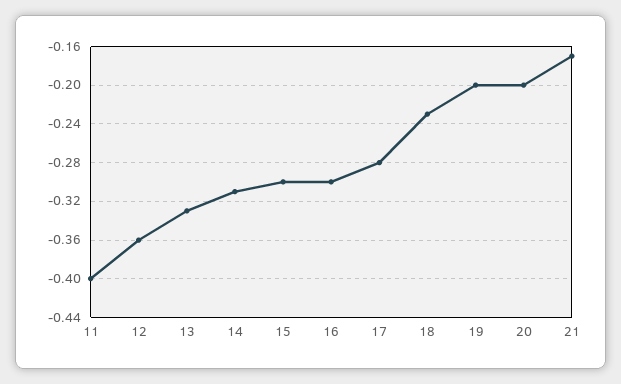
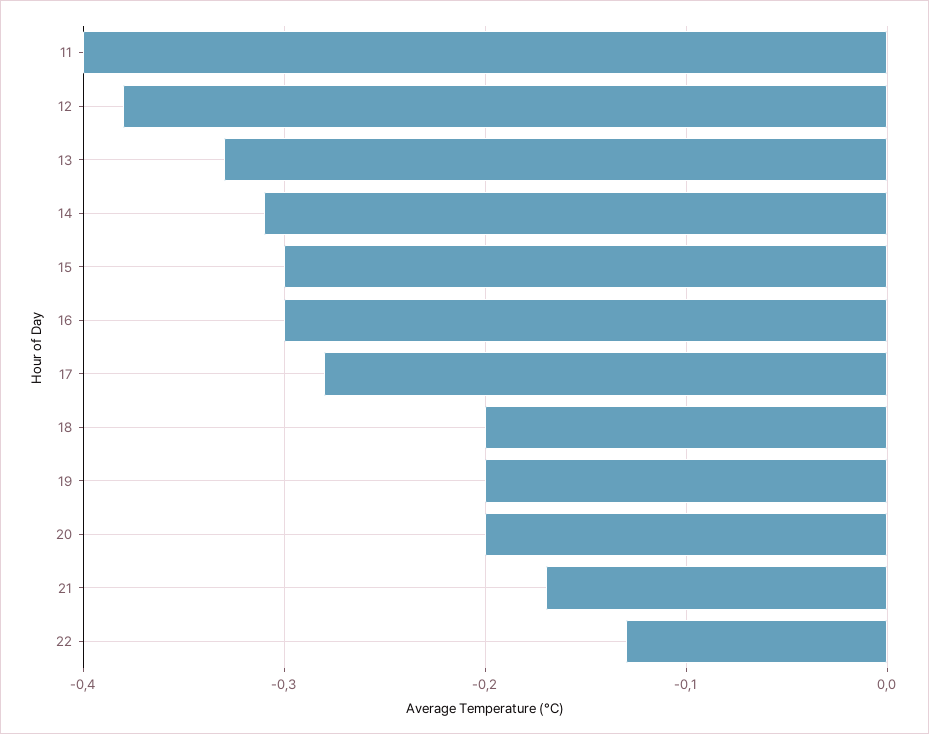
12: -0.36 -> -0.38
18: -0.23 -> -0.2
22: none -> -0.13

